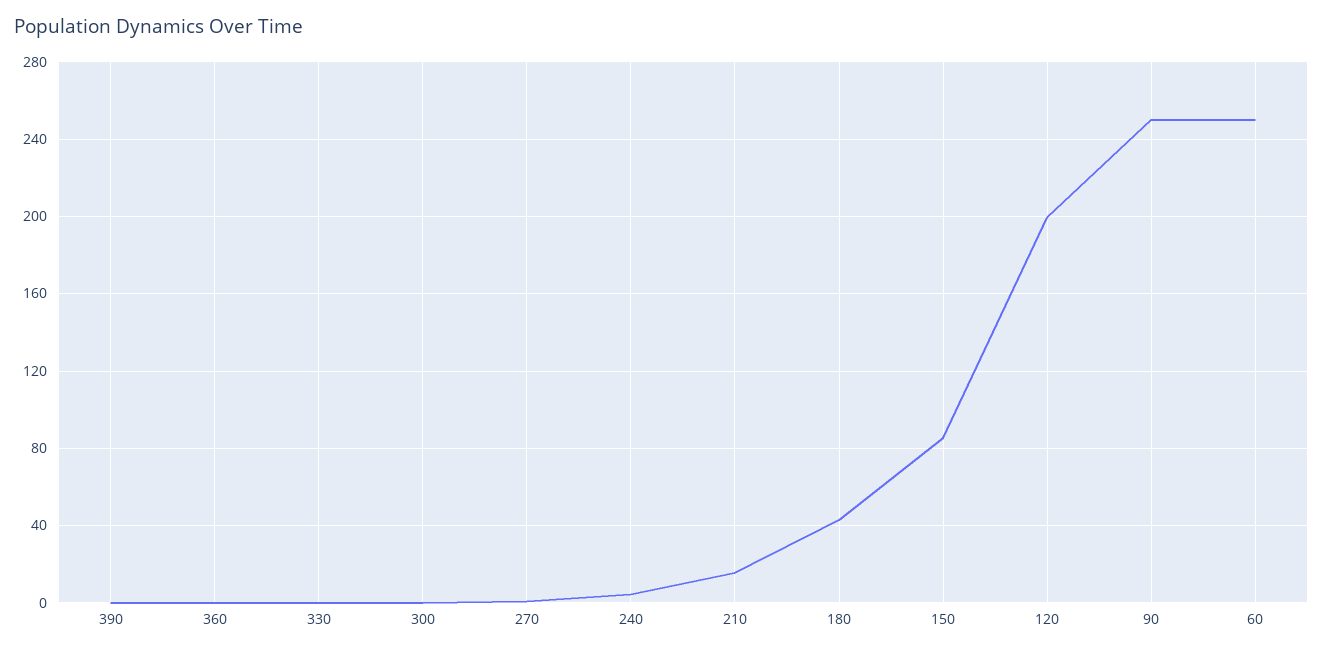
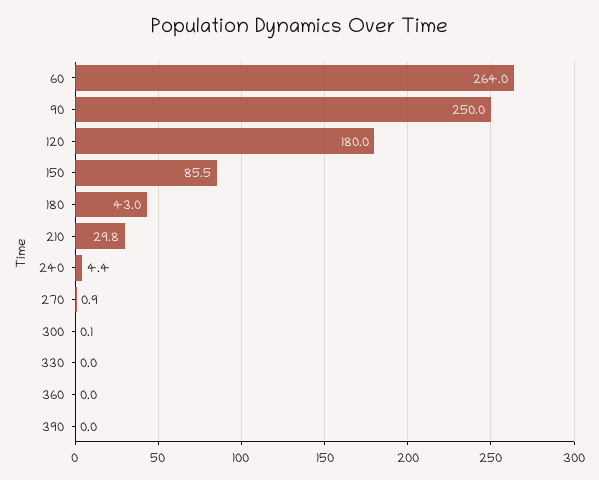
210: 15 -> 29.8
120: 200 -> 180
60: 250 -> 264

